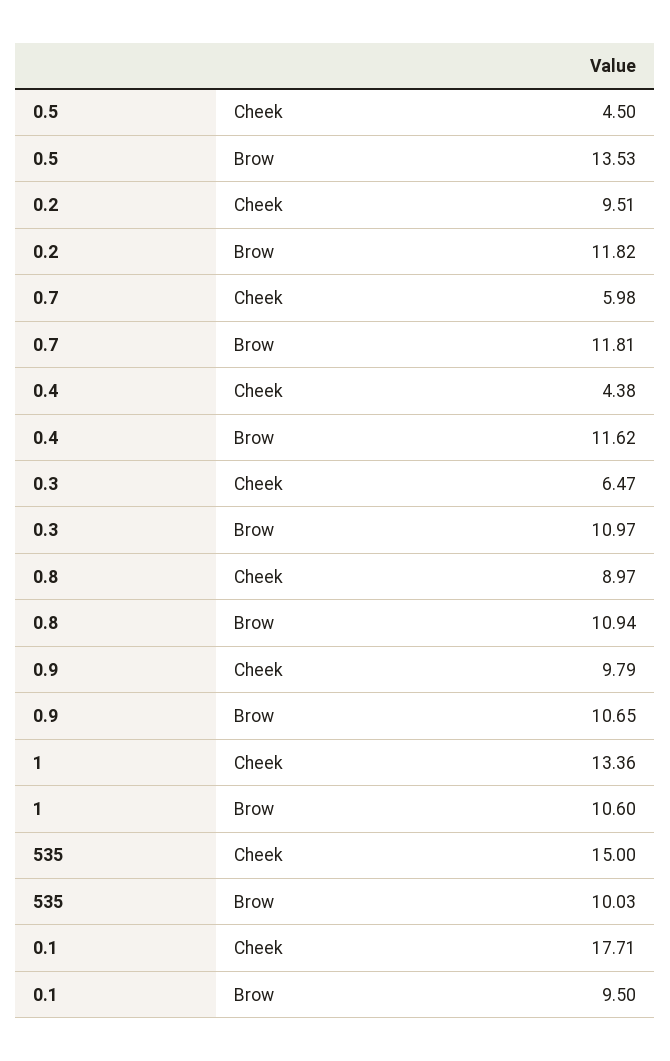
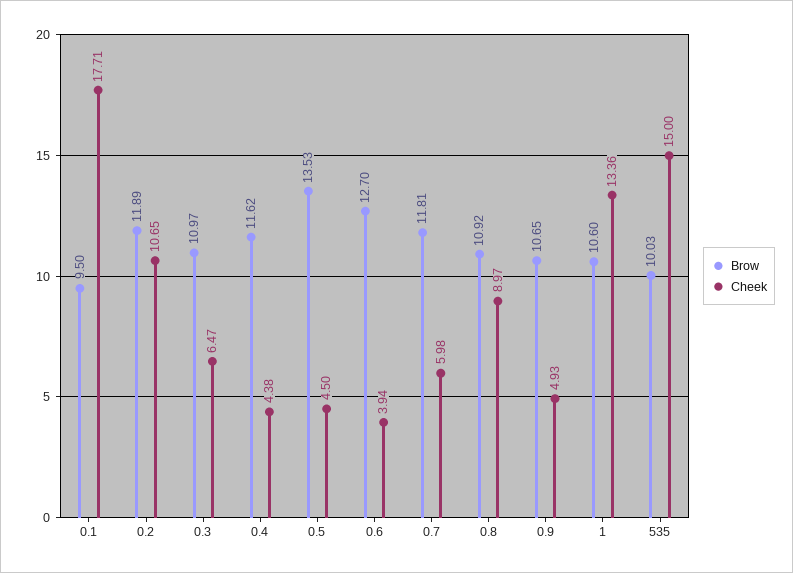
Cheek, 0.2: 9.51 -> 10.65
Brow, 0.2: 11.82 -> 11.89
Brow, 0.8: 10.94 -> 10.92
Cheek, 0.9: 9.79 -> 4.93
Brow, 0.6: none -> 12.7
Cheek, 0.6: none -> 3.94

